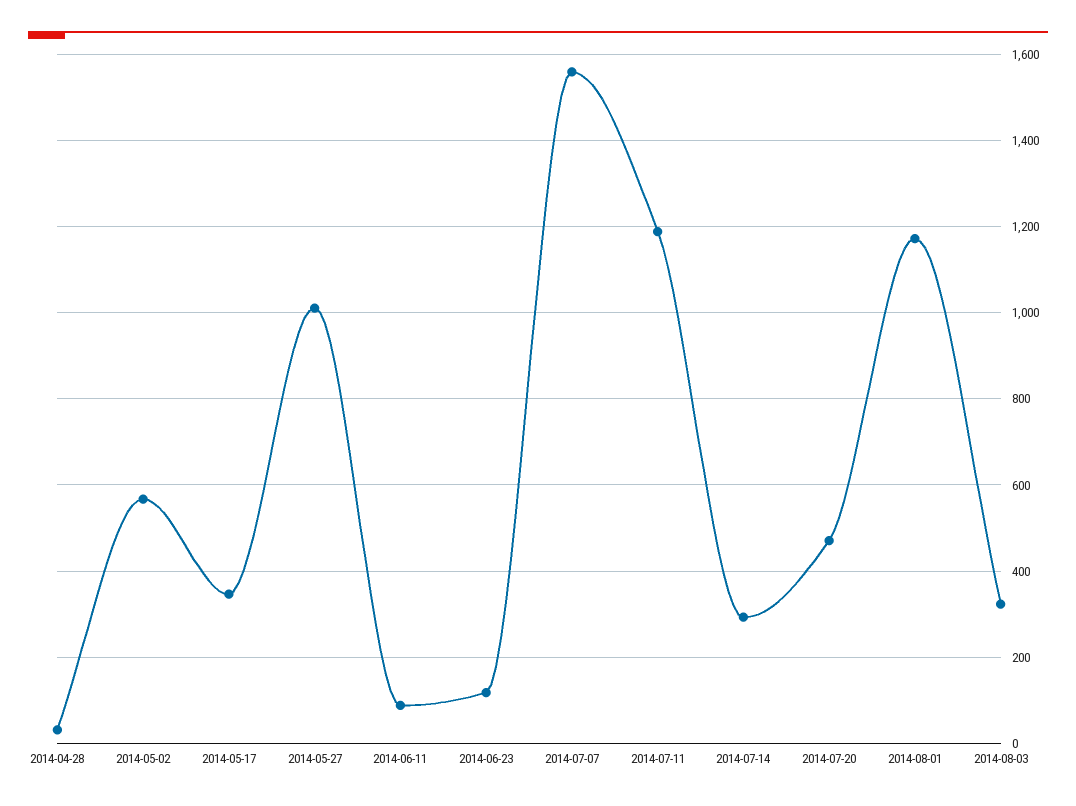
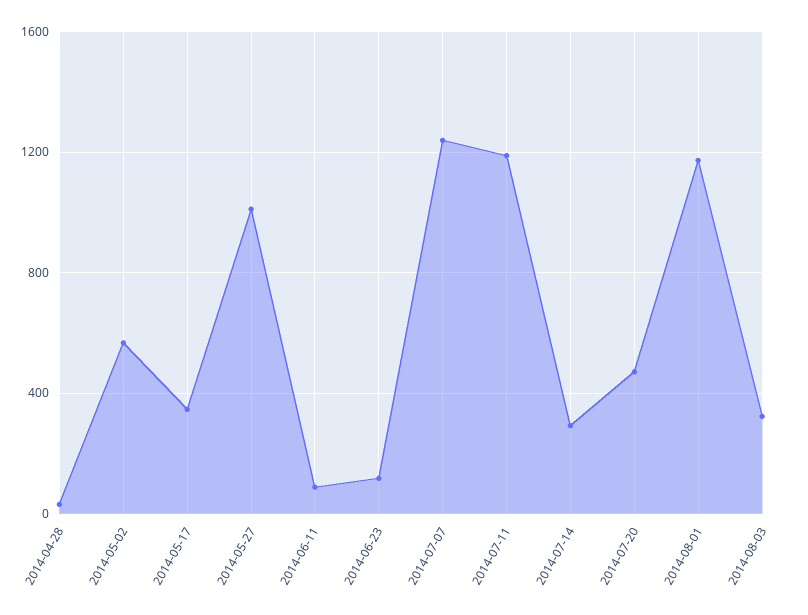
2014-07-07: 1560 -> 1250

